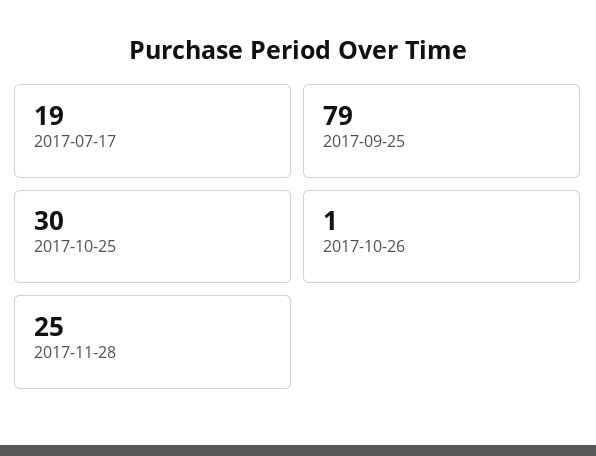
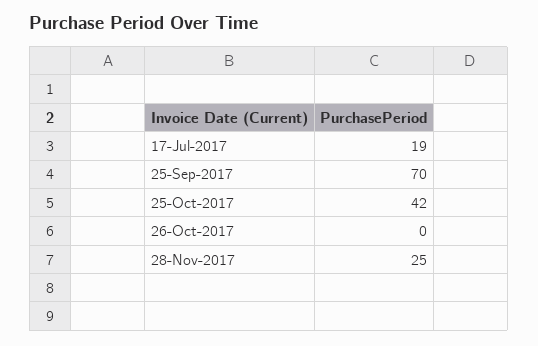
2017-09-25: 79 -> 70
2017-10-25: 30 -> 42
2017-10-26: 1 -> 0

